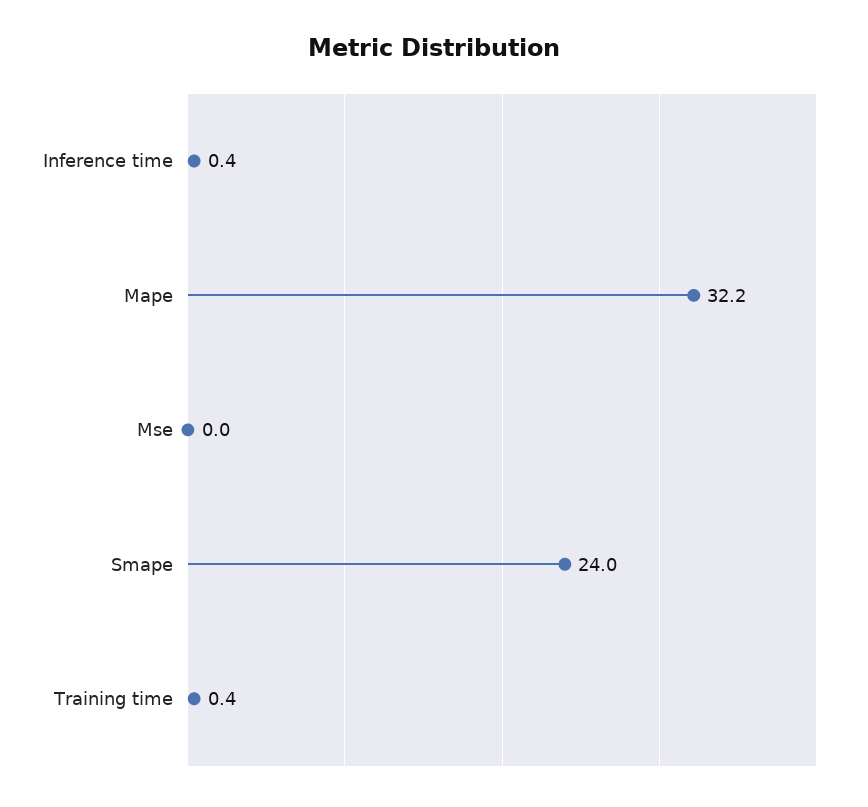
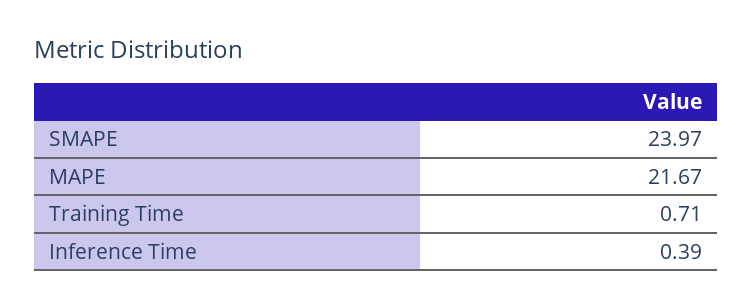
Mape: 32.2 -> 21.67
Mse: 0 -> none
Training time: 0.4 -> 0.71

